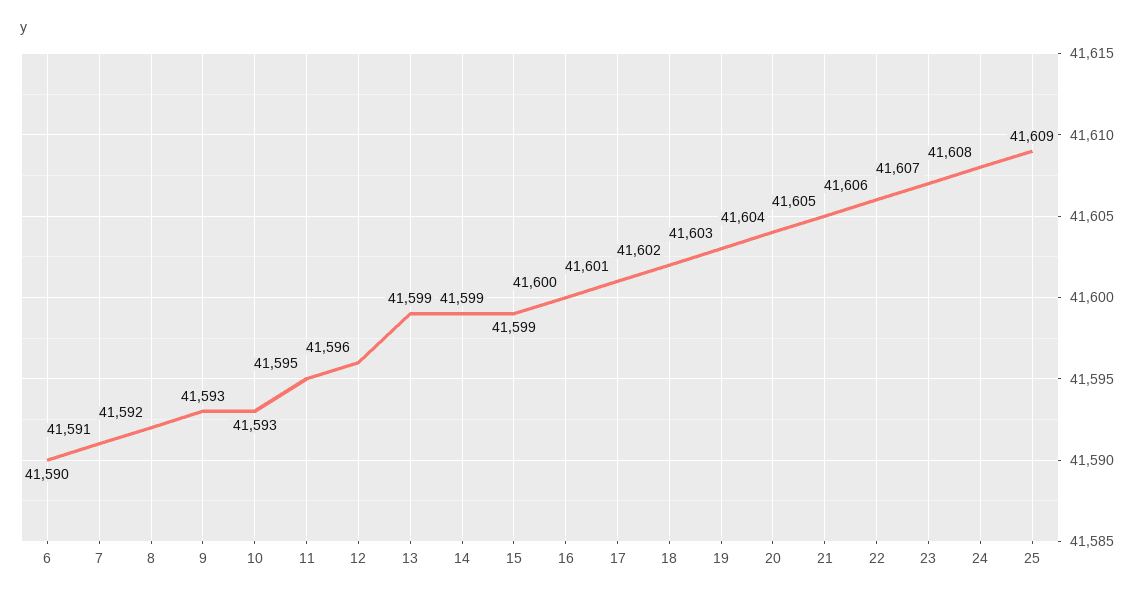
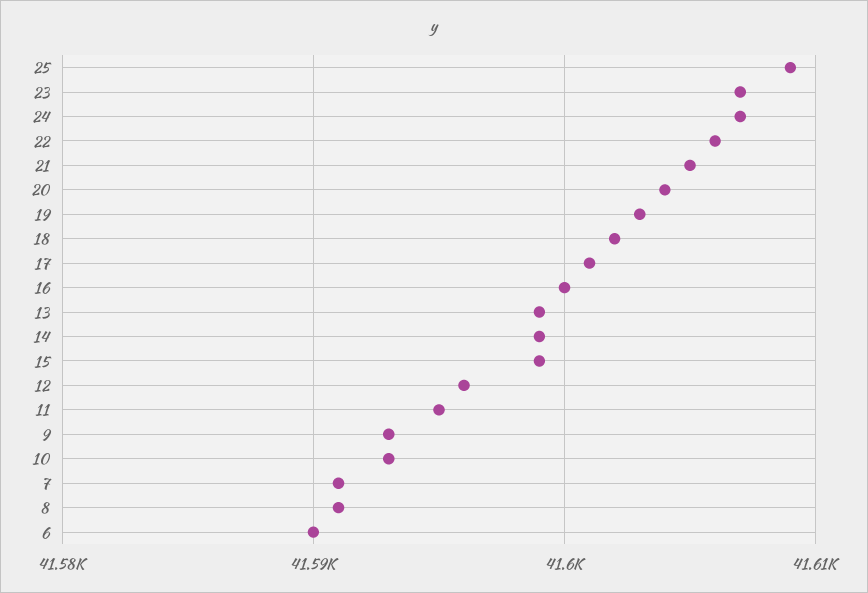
8: 41592 -> 41591
24: 41608 -> 41607

